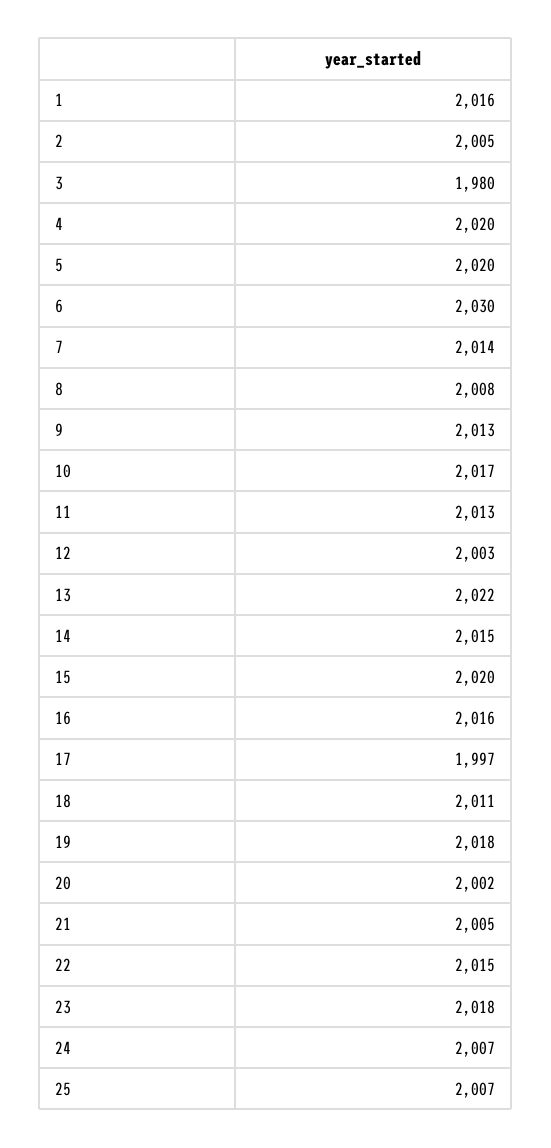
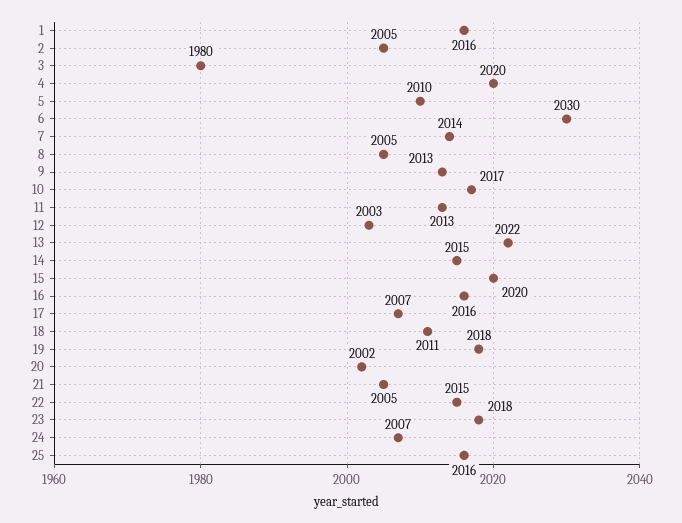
5: 2020 -> 2010
8: 2008 -> 2005
17: 1997 -> 2007
25: 2007 -> 2016

